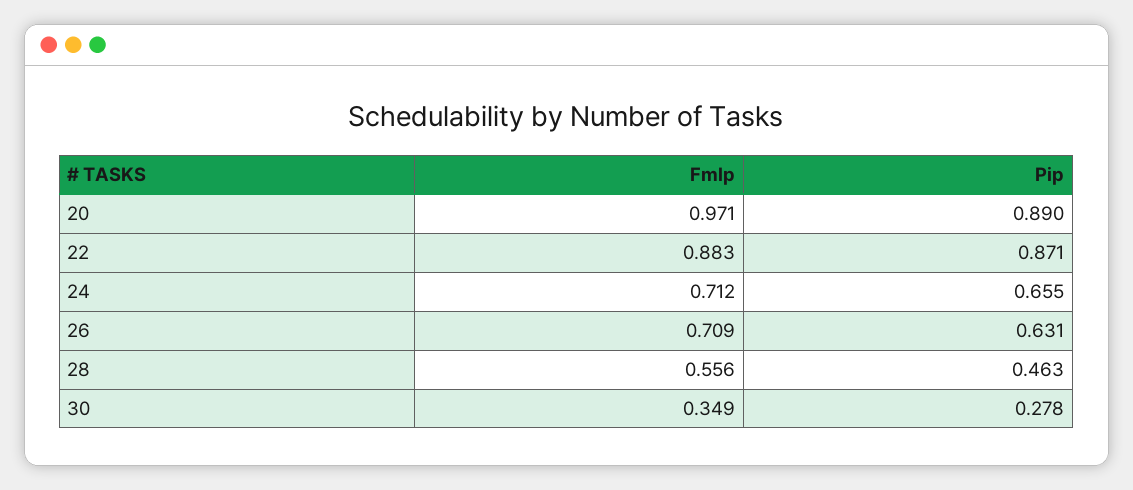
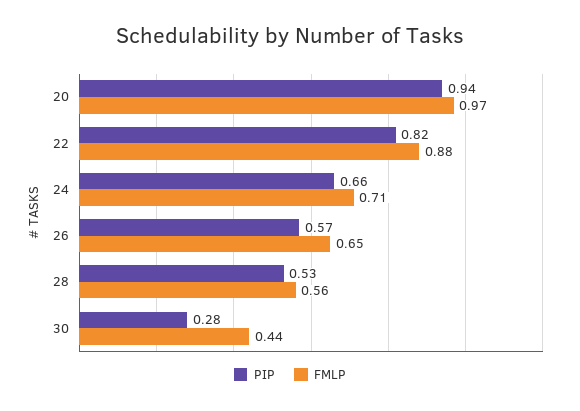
Pip, 20: 0.89 -> 0.94
Pip, 22: 0.871 -> 0.82
Fmlp, 26: 0.709 -> 0.65
Pip, 26: 0.631 -> 0.57
Pip, 28: 0.463 -> 0.53
Fmlp, 30: 0.349 -> 0.44

